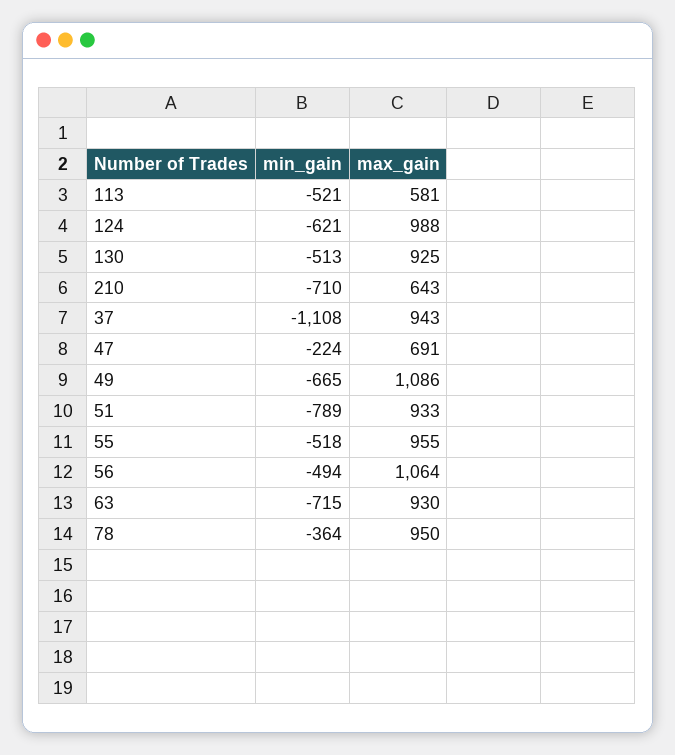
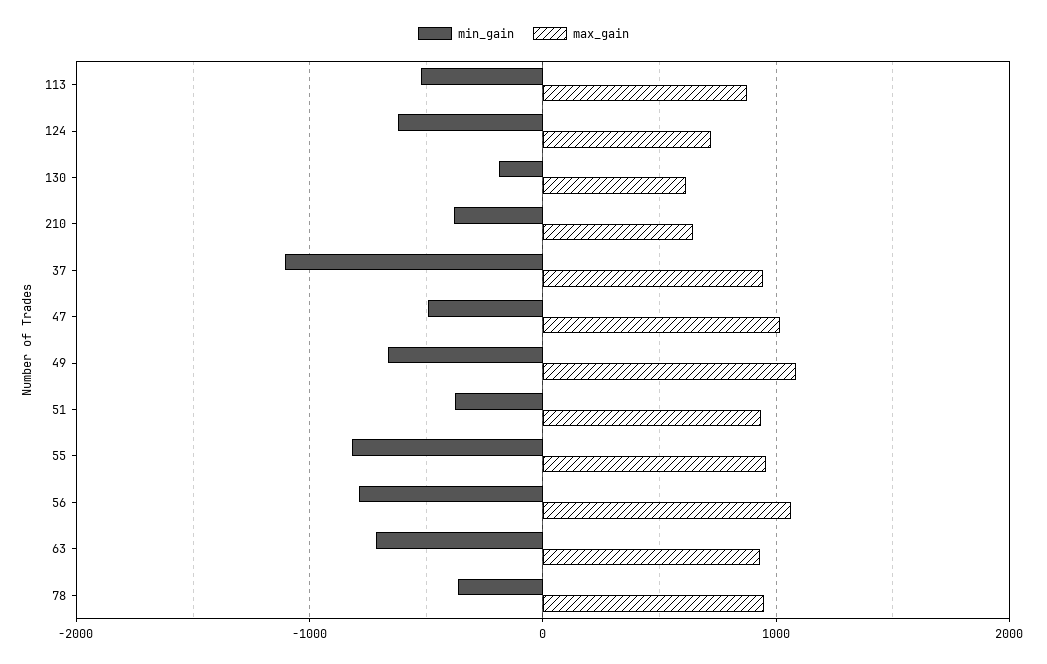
max_gain, 113: 581 -> 900
max_gain, 124: 988 -> 700
min_gain, 130: -513 -> -200
max_gain, 130: 925 -> 600
min_gain, 210: -710 -> -400
min_gain, 47: -224 -> -500
max_gain, 47: 691 -> 1000
min_gain, 51: -789 -> -400
min_gain, 55: -518 -> -800
min_gain, 56: -494 -> -800

